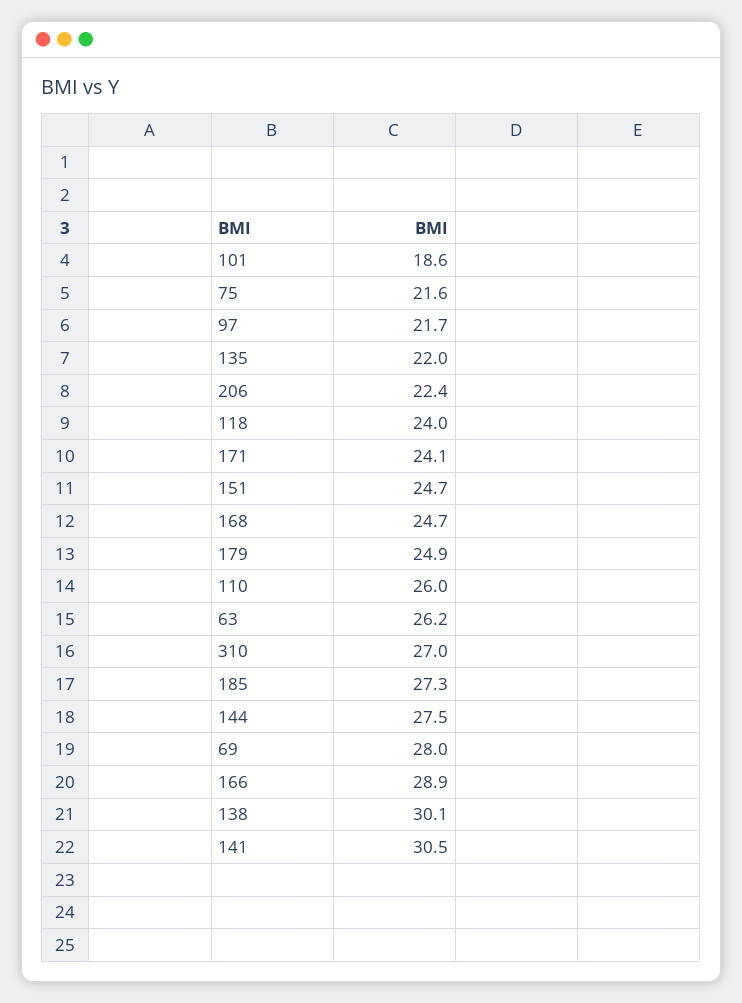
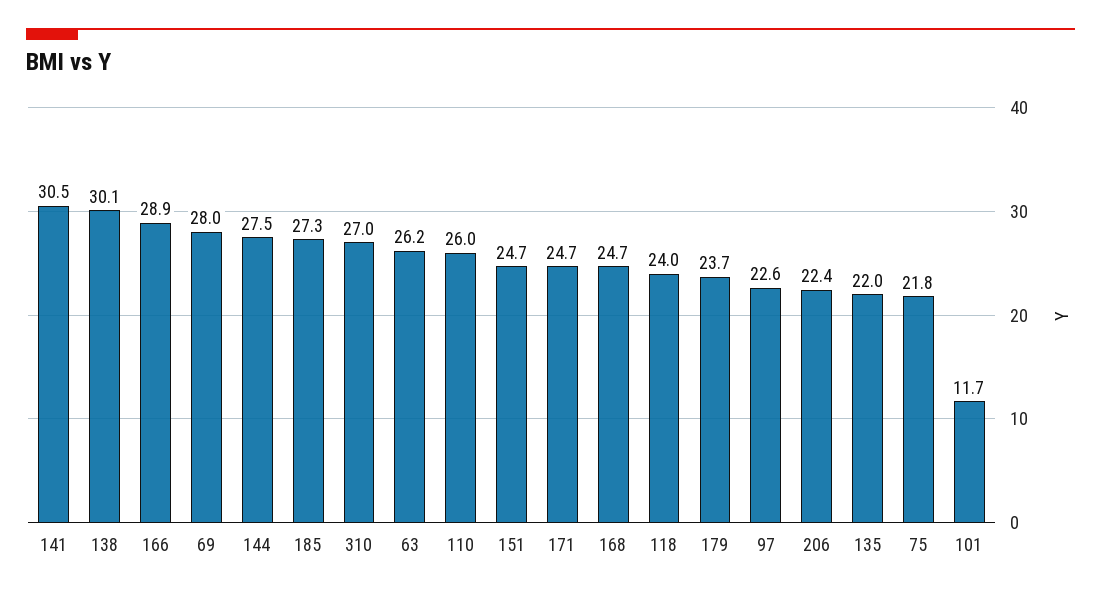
101: 18.6 -> 11.7
75: 21.6 -> 21.8
97: 21.7 -> 22.6
171: 24.1 -> 24.7
179: 24.9 -> 23.7

